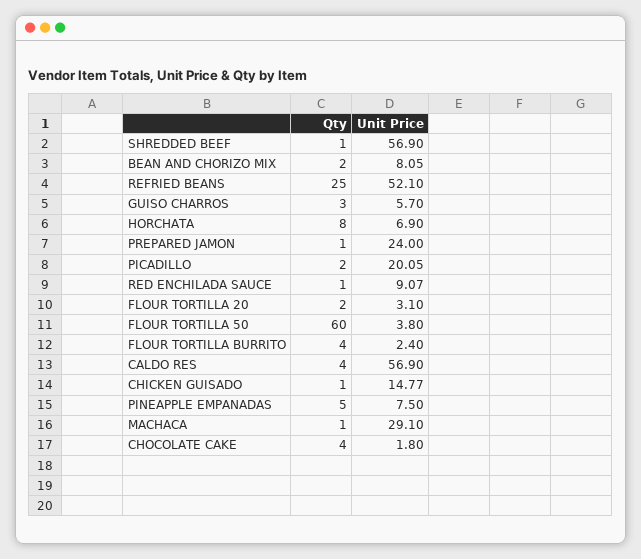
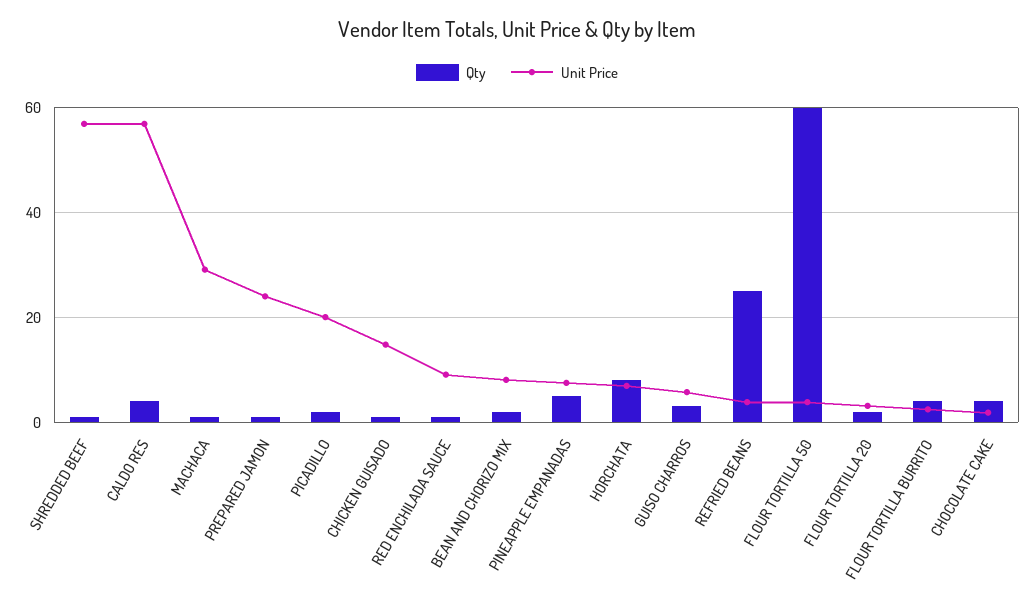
Unit Price, REFRIED BEANS: 52.1 -> 4

